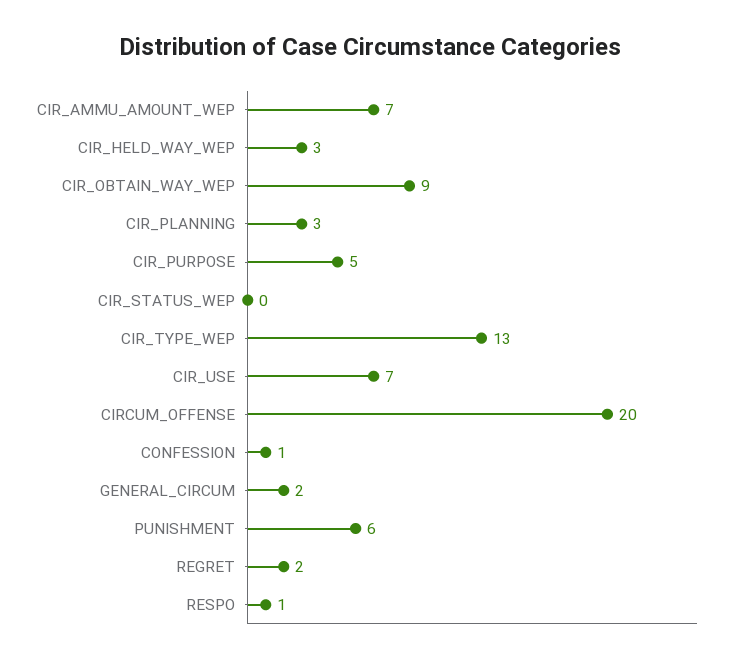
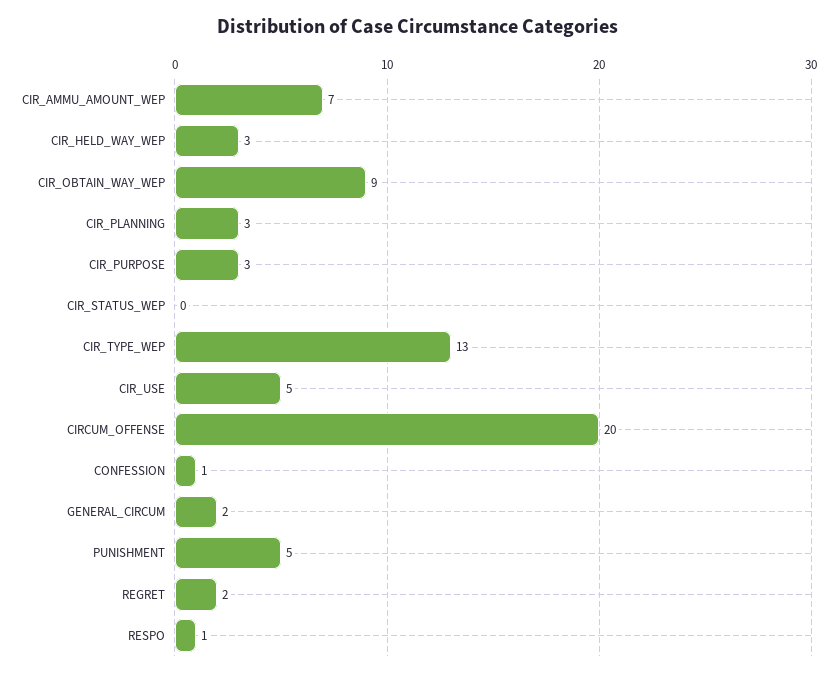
CIR_PURPOSE: 5 -> 3
CIR_USE: 7 -> 5
PUNISHMENT: 6 -> 5

